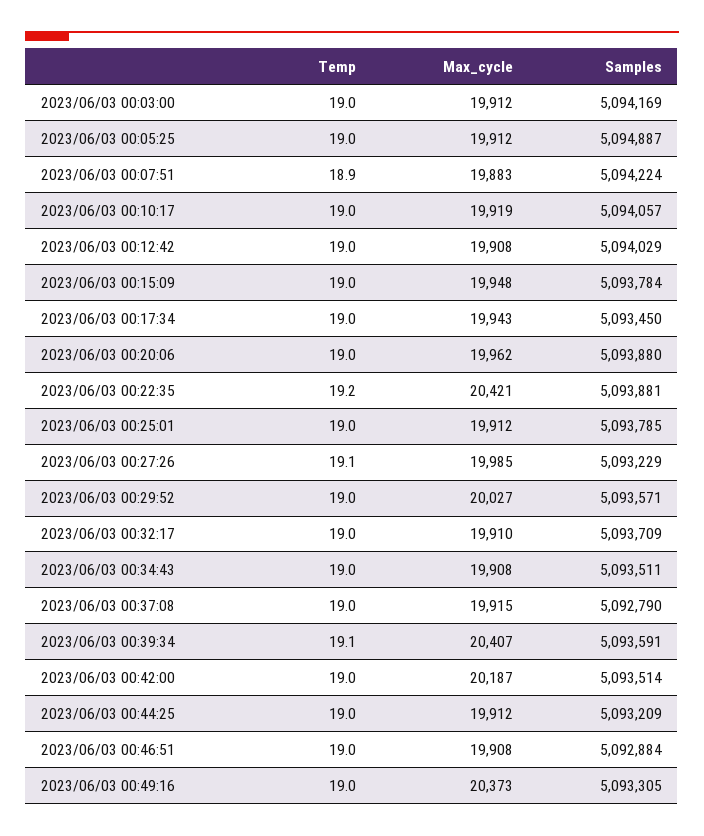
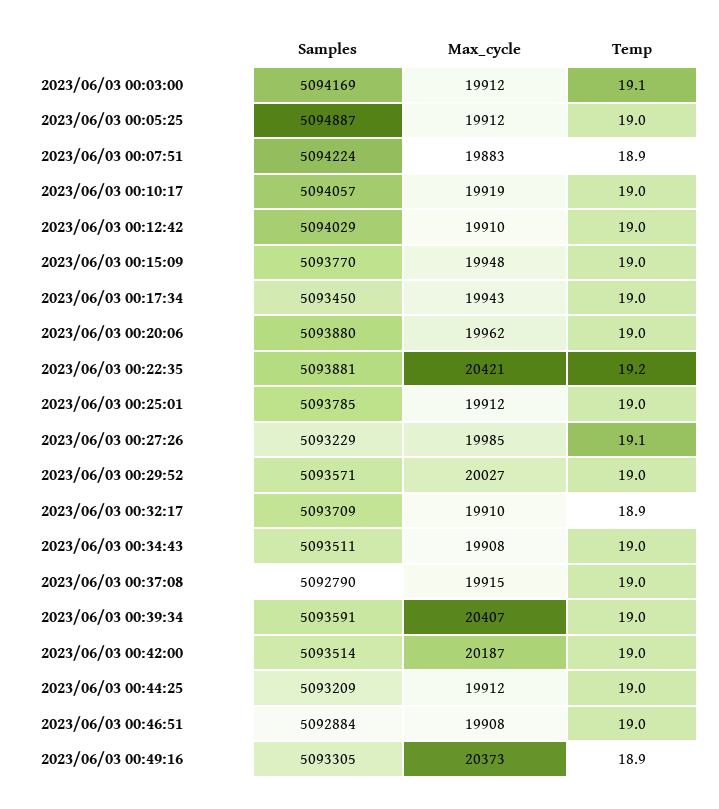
Temp, 2023/06/03 00:03:00: 19 -> 19.1
Max_cycle, 2023/06/03 00:12:42: 19908 -> 19910
Samples, 2023/06/03 00:15:09: 5093784 -> 5093770
Temp, 2023/06/03 00:32:17: 19 -> 18.9
Temp, 2023/06/03 00:39:34: 19.1 -> 19
Temp, 2023/06/03 00:49:16: 19 -> 18.9

